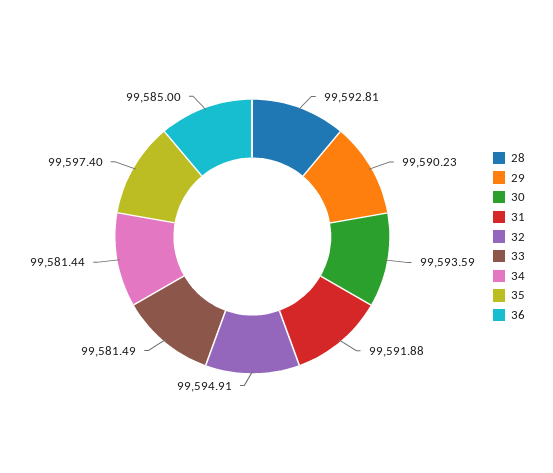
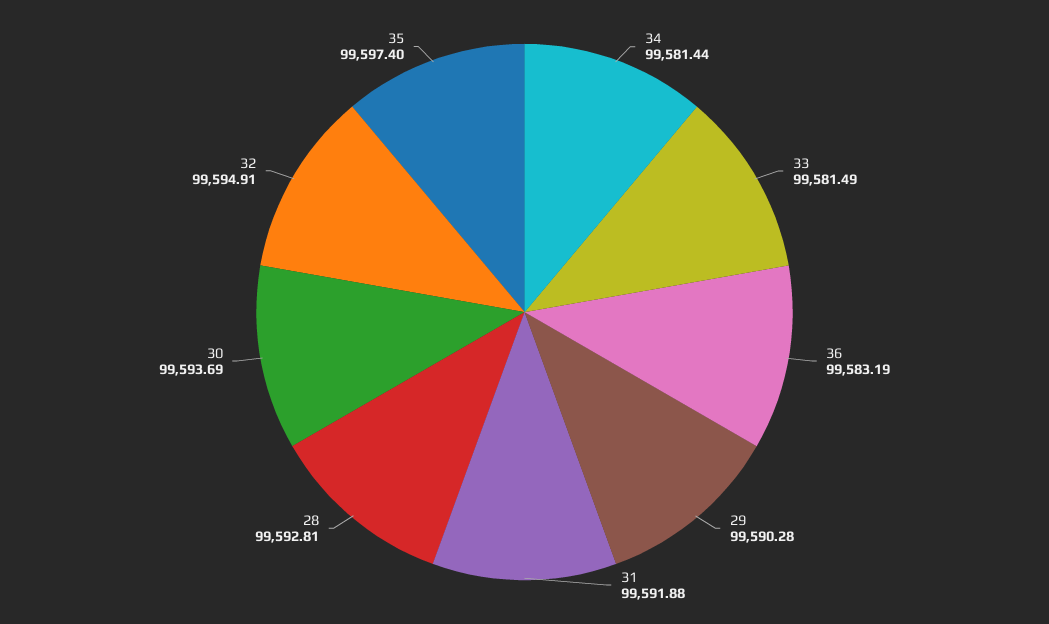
29: 99590.23 -> 99590.28
30: 99593.59 -> 99593.69
36: 99585 -> 99583.19

